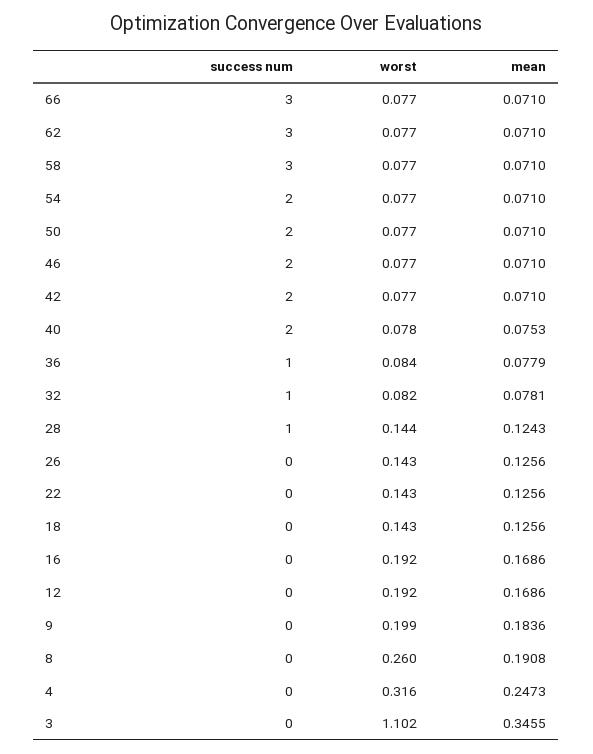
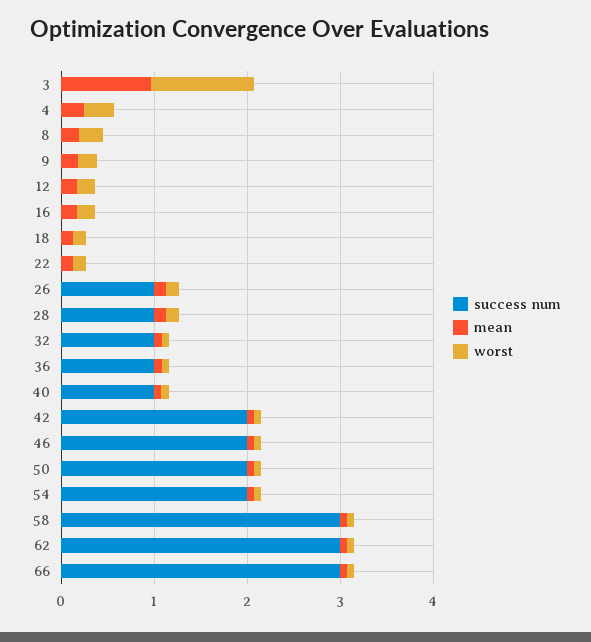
success num, 40: 2 -> 1
success num, 26: 0 -> 1
mean, 3: 0.3455 -> 1

